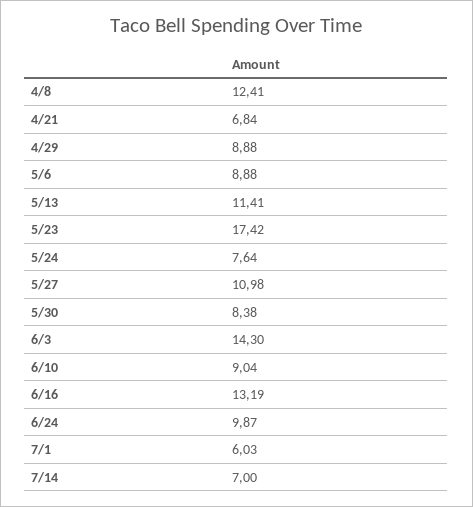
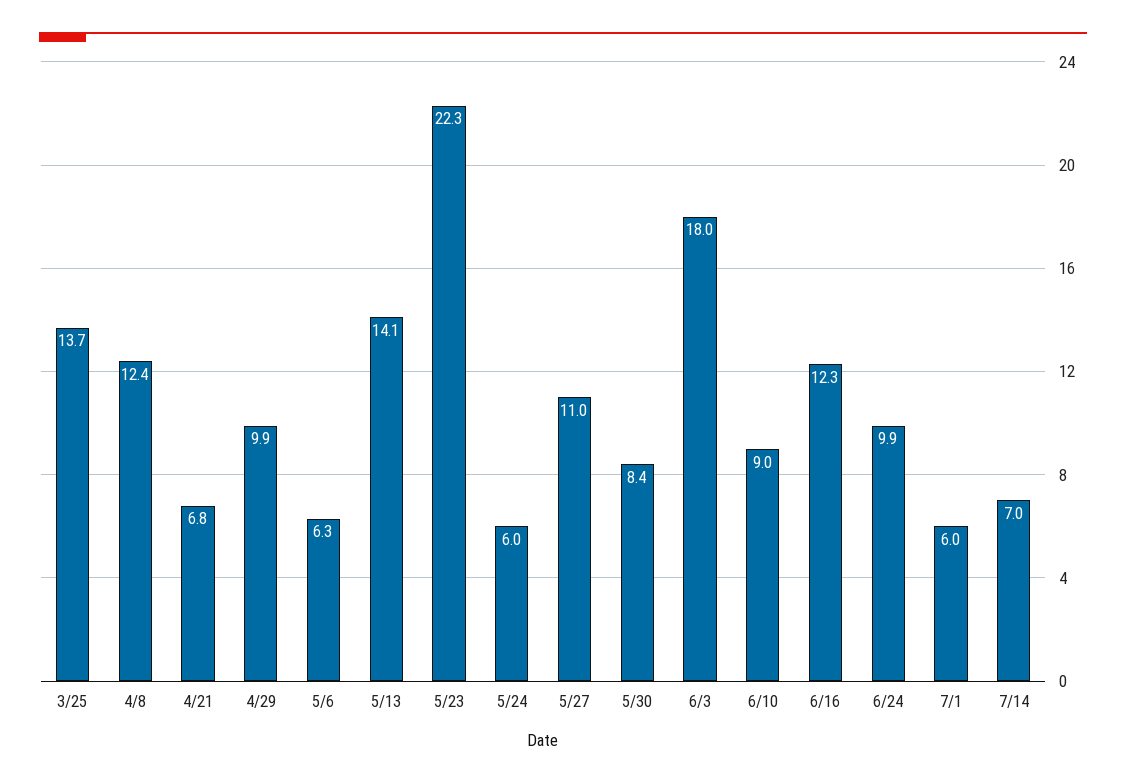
4/29: 8.88 -> 9.9
5/6: 8.88 -> 6.3
5/13: 11.41 -> 14.1
5/23: 17.42 -> 22.3
5/24: 7.64 -> 6
6/3: 14.3 -> 18
6/16: 13.19 -> 12.3
3/25: none -> 13.7

